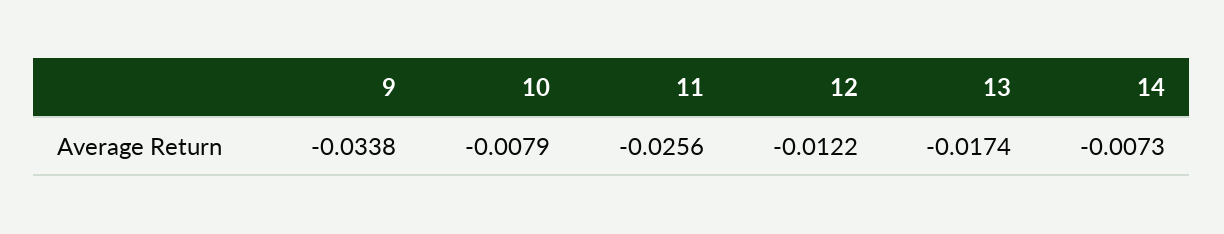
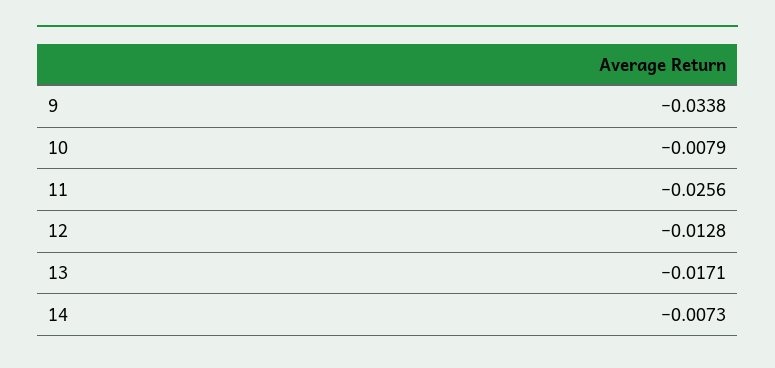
12: -0.0122 -> -0.0128
13: -0.0174 -> -0.0171

